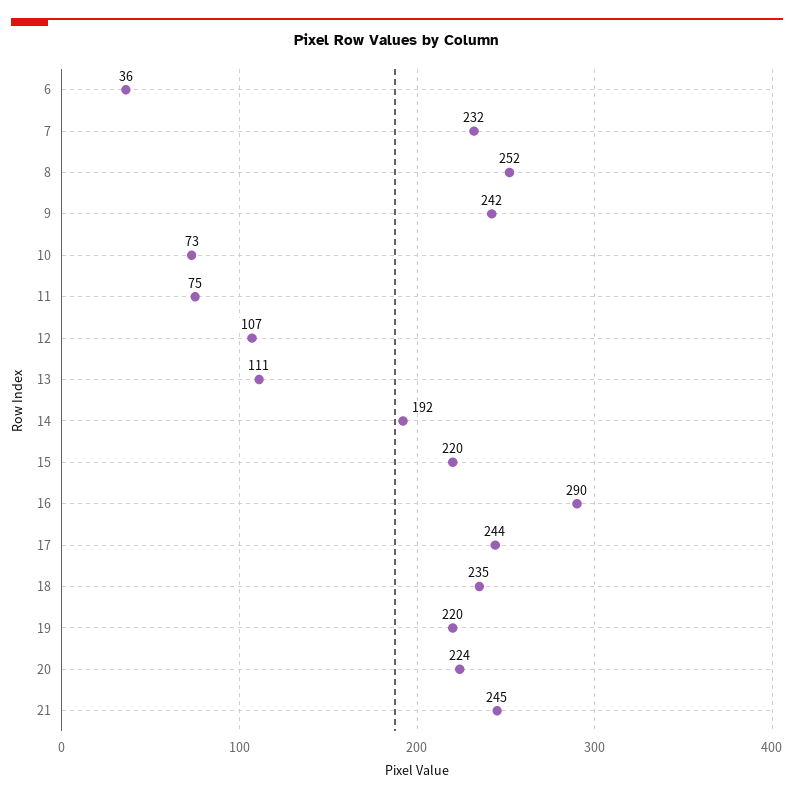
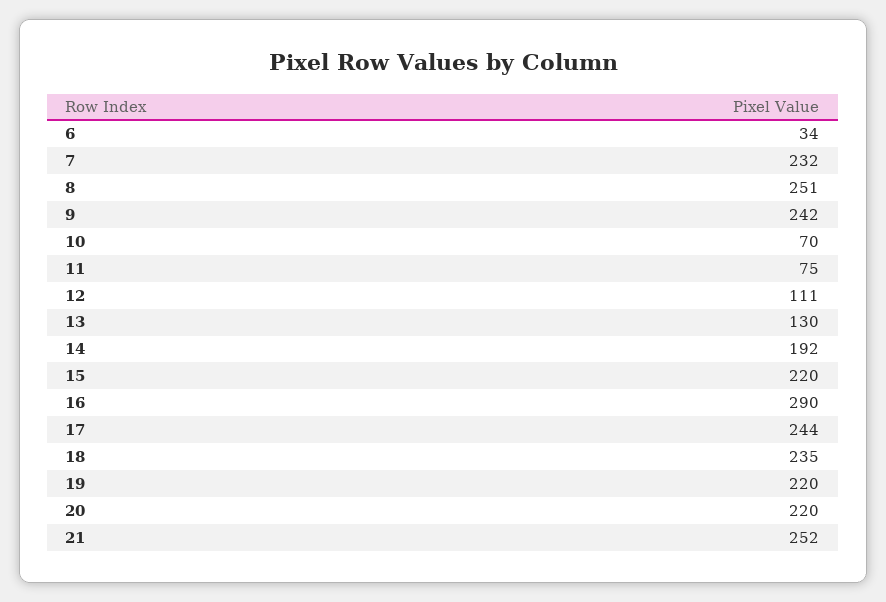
6: 36 -> 34
8: 252 -> 251
10: 73 -> 70
12: 107 -> 111
13: 111 -> 130
20: 224 -> 220
21: 245 -> 252

